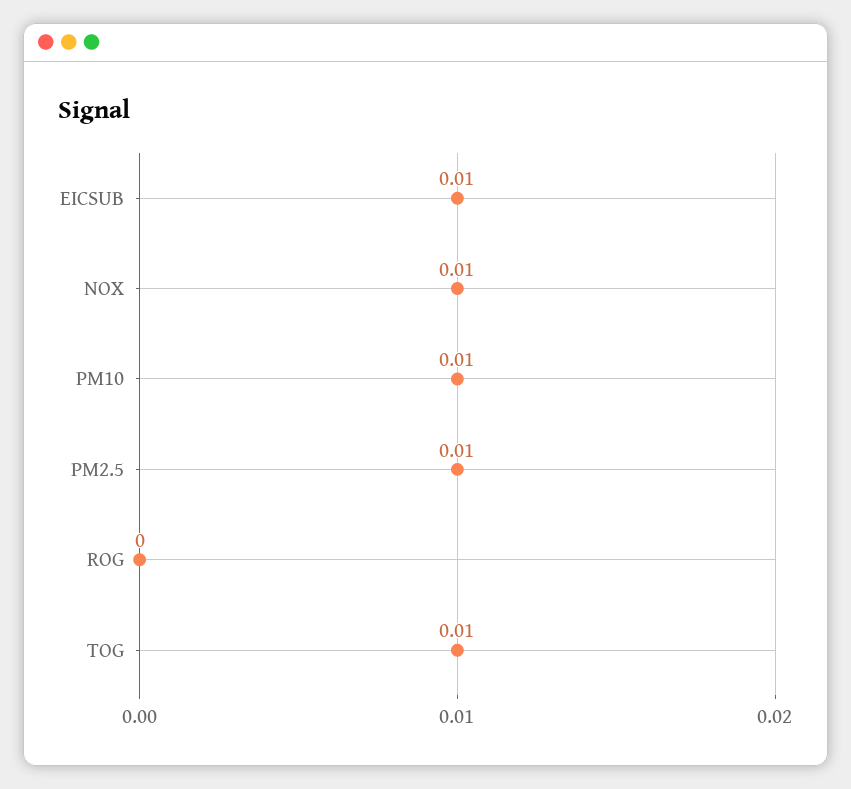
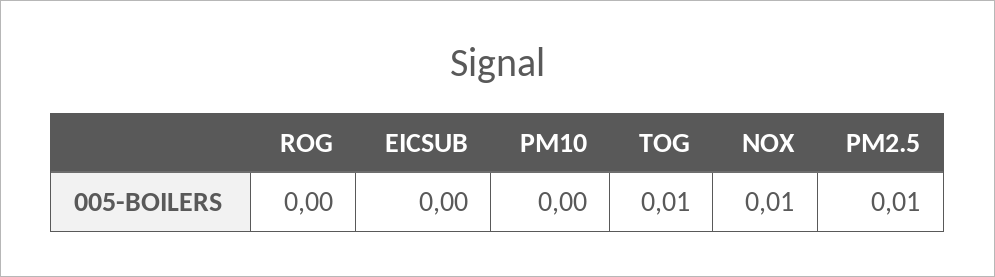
EICSUB: 0.01 -> 0
PM10: 0.01 -> 0

